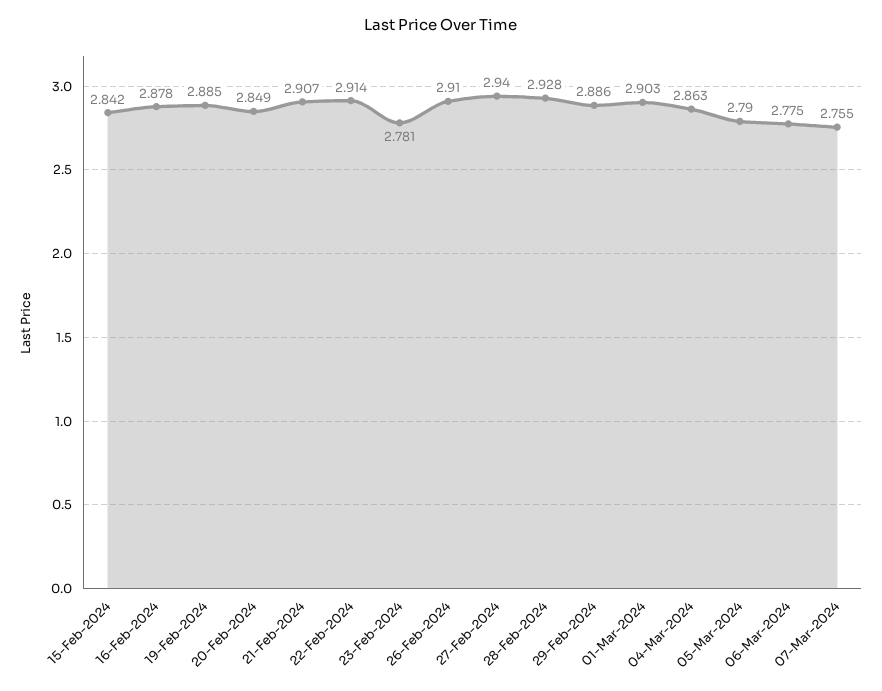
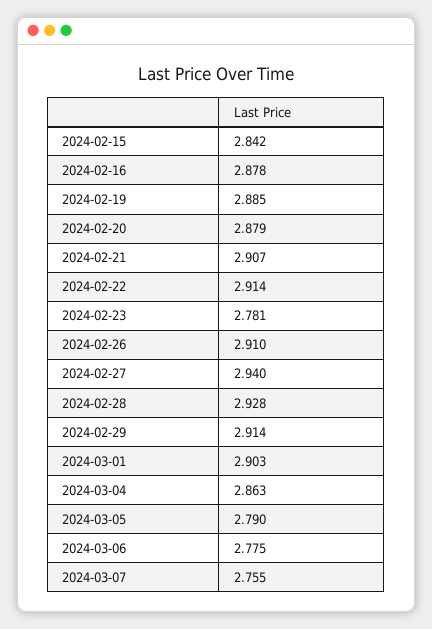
20-Feb-2024: 2.849 -> 2.879
29-Feb-2024: 2.886 -> 2.914

